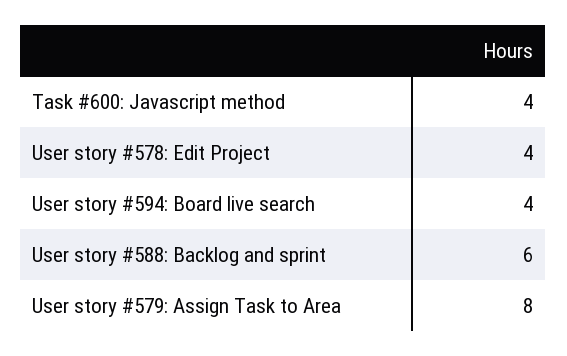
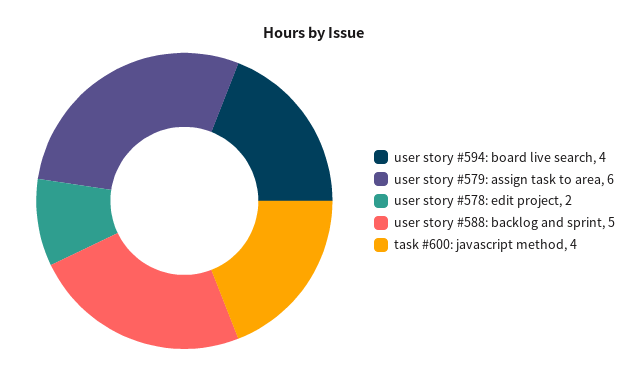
User story #578: Edit Project: 4 -> 2
User story #588: Backlog and sprint: 6 -> 5
User story #579: Assign Task to Area: 8 -> 6

